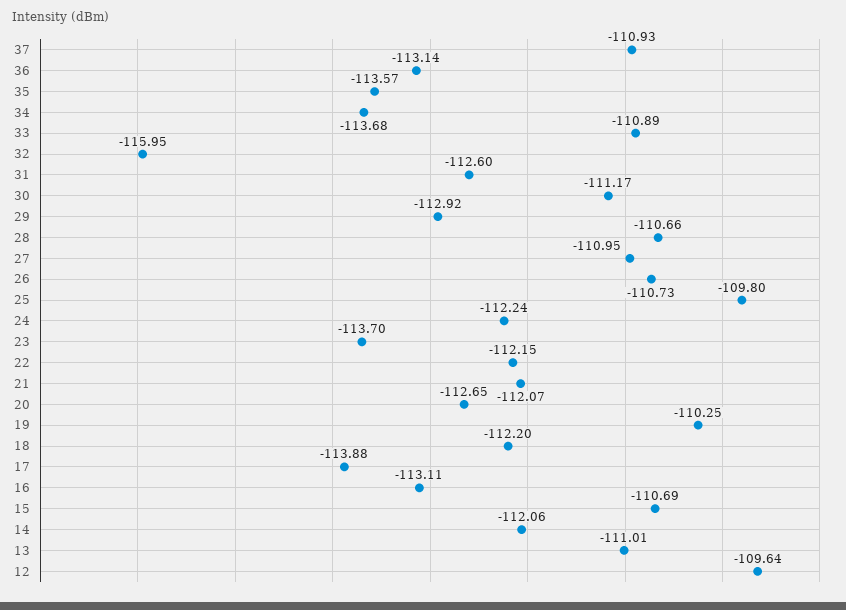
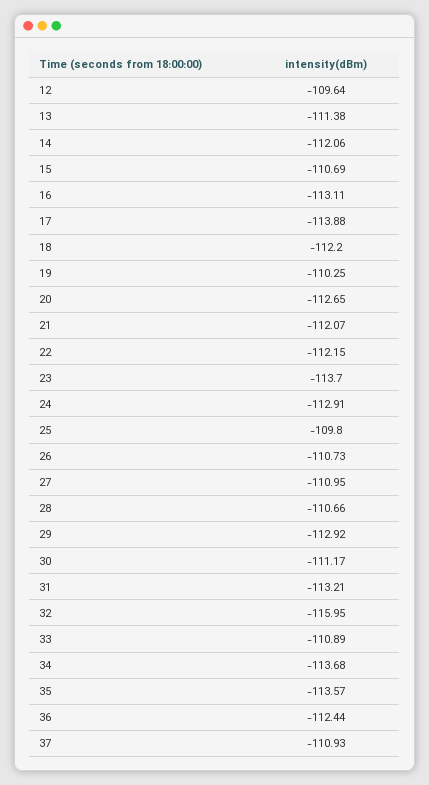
36: -113.14 -> -112.44
31: -112.6 -> -113.21
24: -112.24 -> -112.91
13: -111.01 -> -111.38

